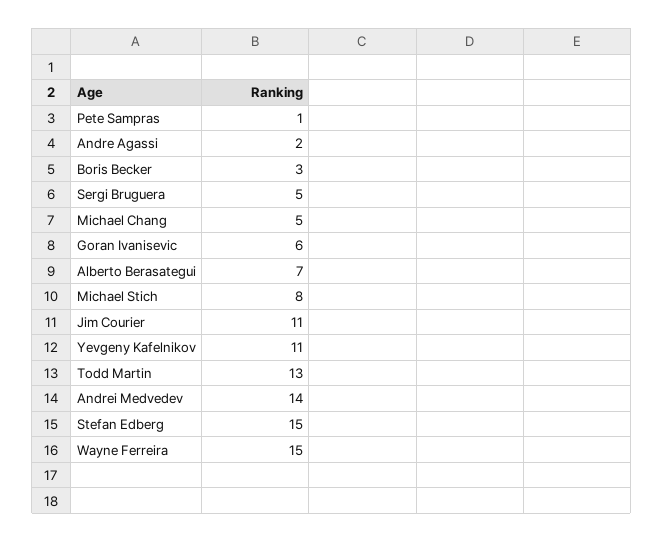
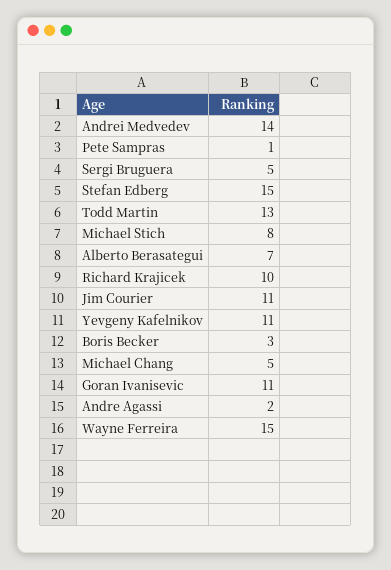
Goran Ivanisevic: 6 -> 11
Richard Krajicek: none -> 10

